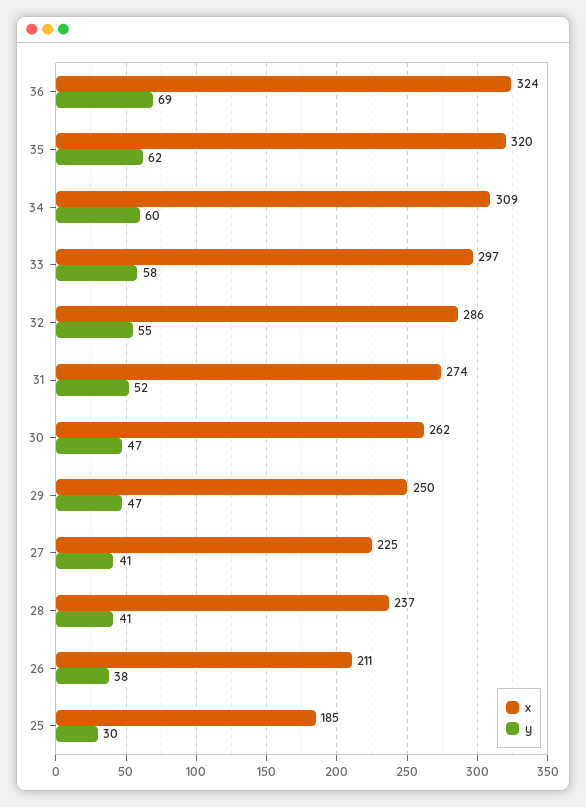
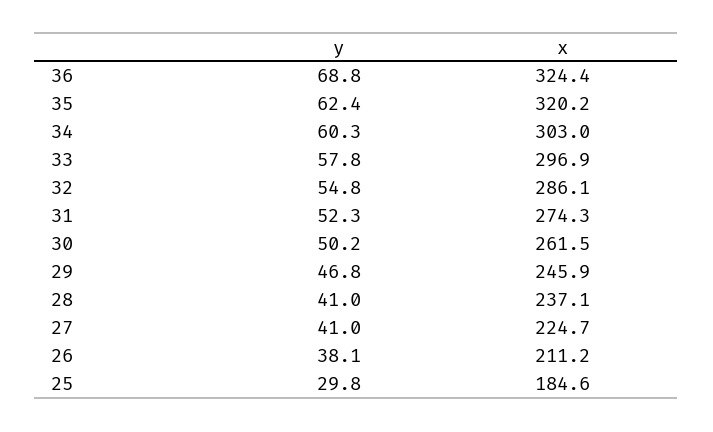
x, 34: 309 -> 303
y, 30: 47 -> 50.2
x, 29: 250 -> 245.9

